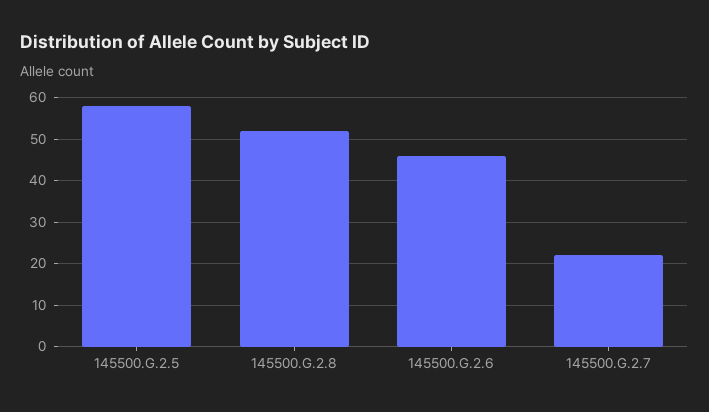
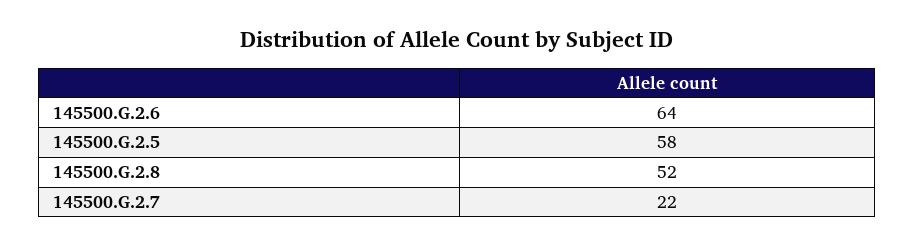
145500.G.2.6: 45 -> 64

